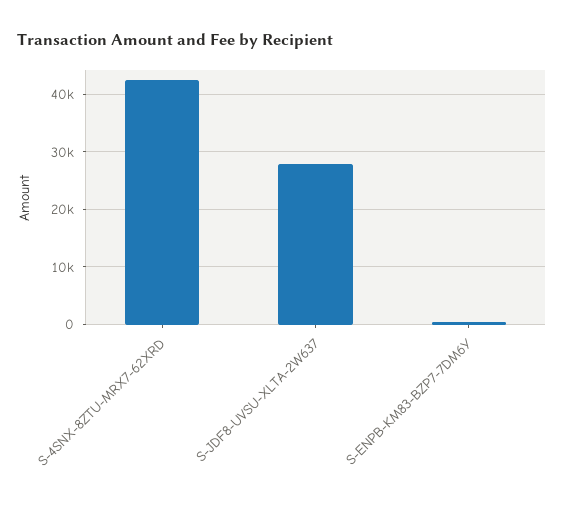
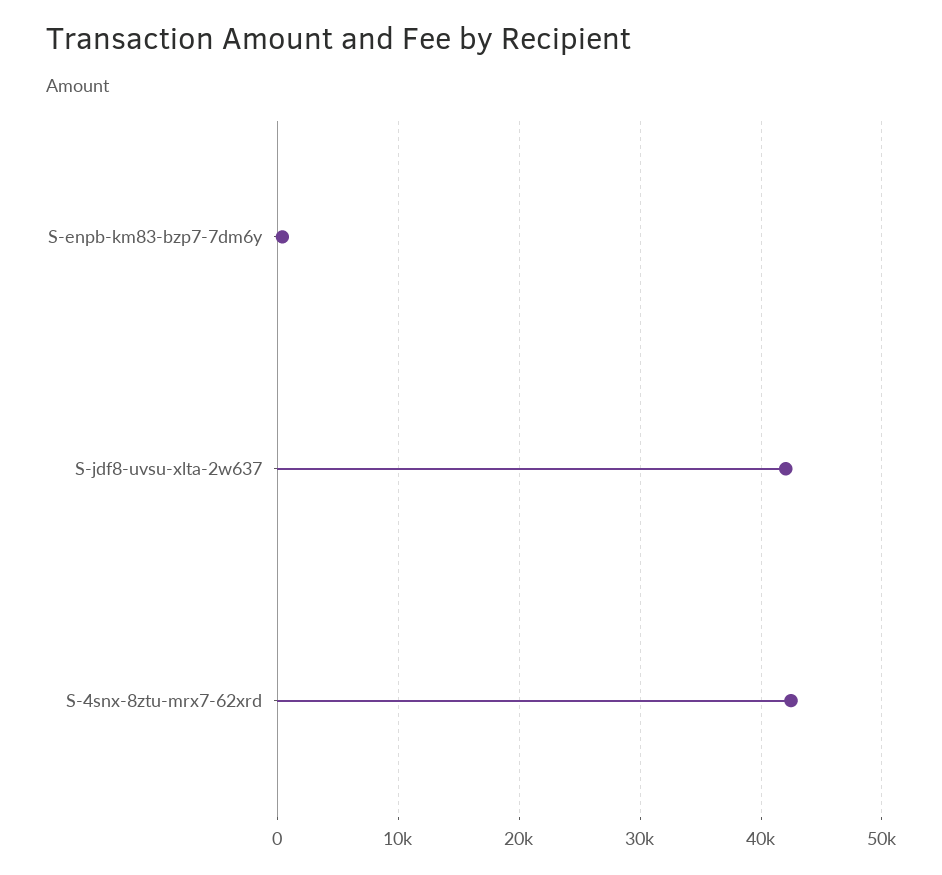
S-JDF8-UVSU-XLTA-2W637: 28000 -> 42000

